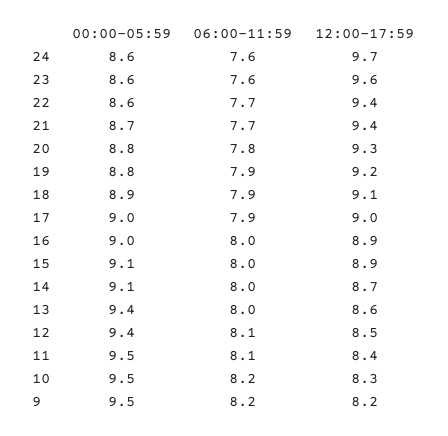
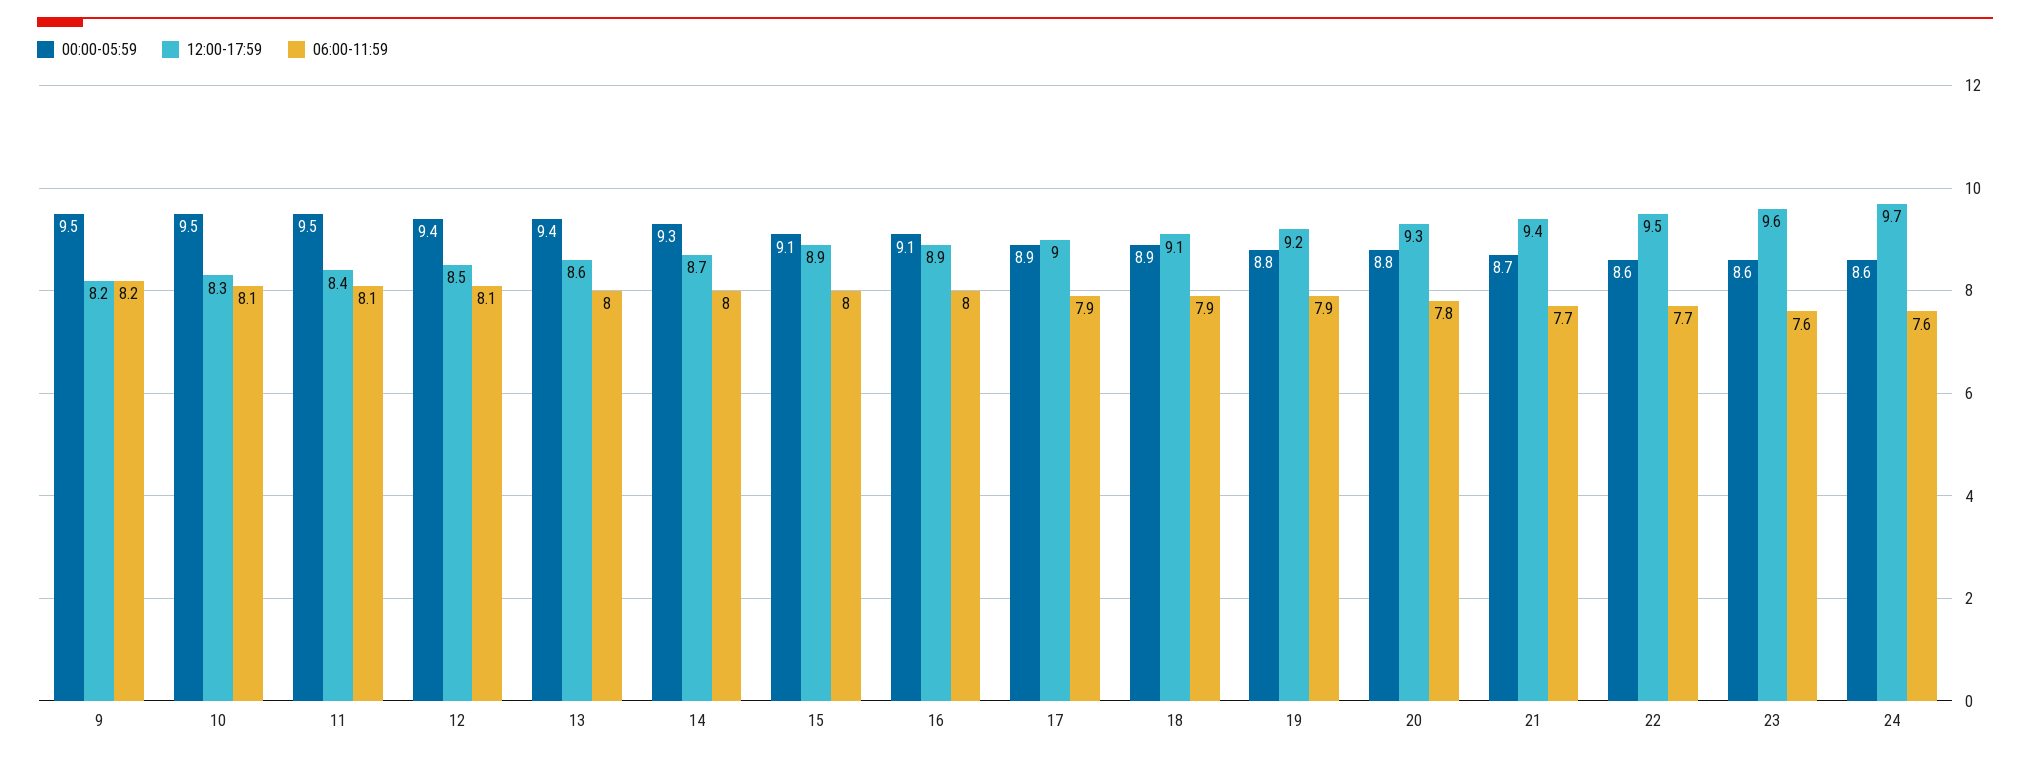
12:00-17:59, 22: 9.4 -> 9.5
00:00-05:59, 17: 9 -> 8.9
00:00-05:59, 16: 9 -> 9.1
00:00-05:59, 14: 9.1 -> 9.3
06:00-11:59, 10: 8.2 -> 8.1

